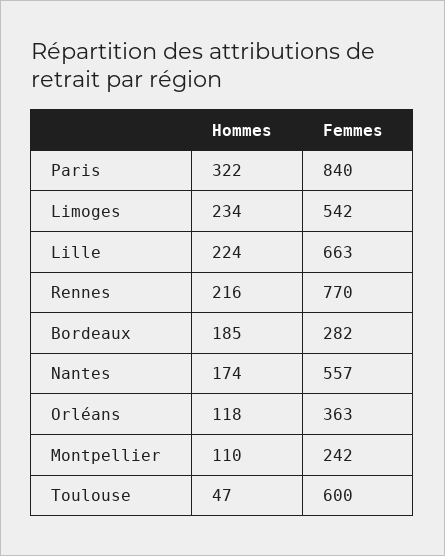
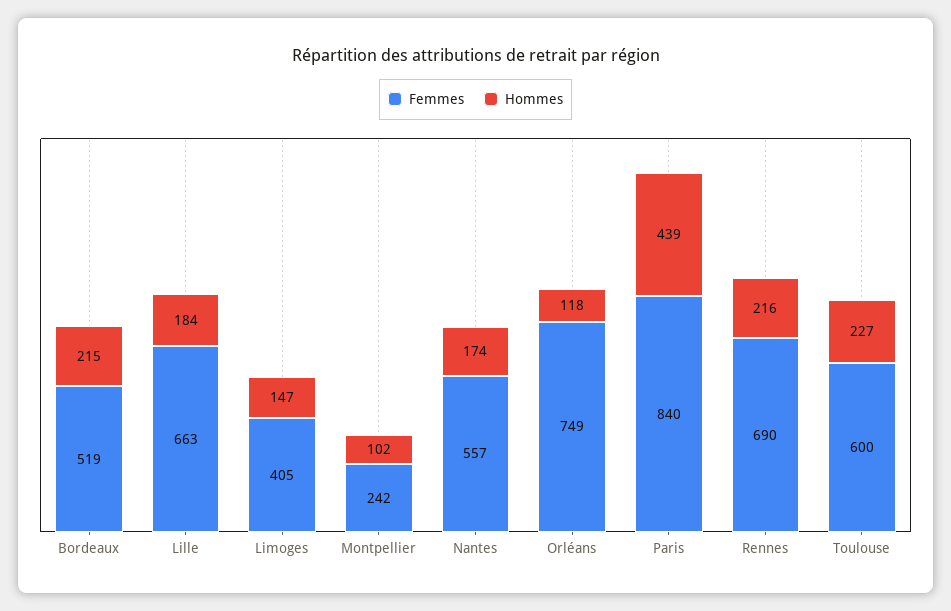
Hommes, Paris: 322 -> 439
Hommes, Limoges: 234 -> 147
Femmes, Limoges: 542 -> 405
Hommes, Lille: 224 -> 184
Femmes, Rennes: 770 -> 690
Hommes, Bordeaux: 185 -> 215
Femmes, Bordeaux: 282 -> 519
Femmes, Orléans: 363 -> 749
Hommes, Montpellier: 110 -> 102
Hommes, Toulouse: 47 -> 227

